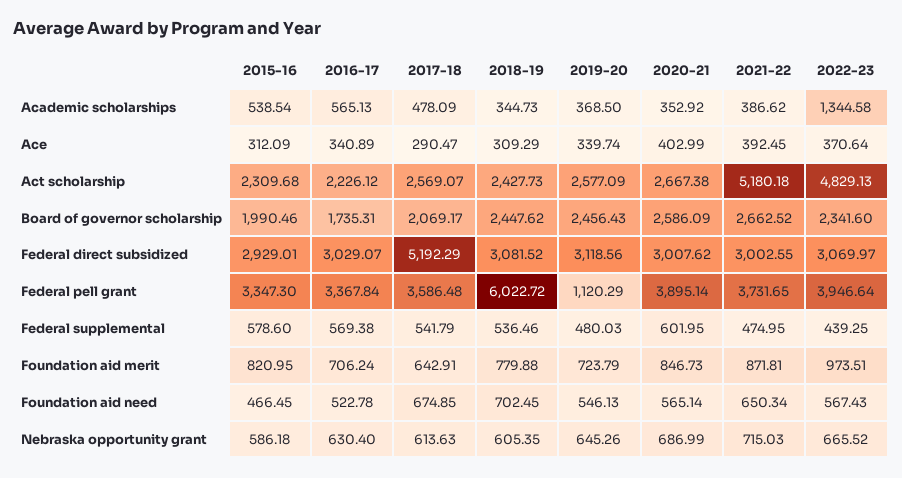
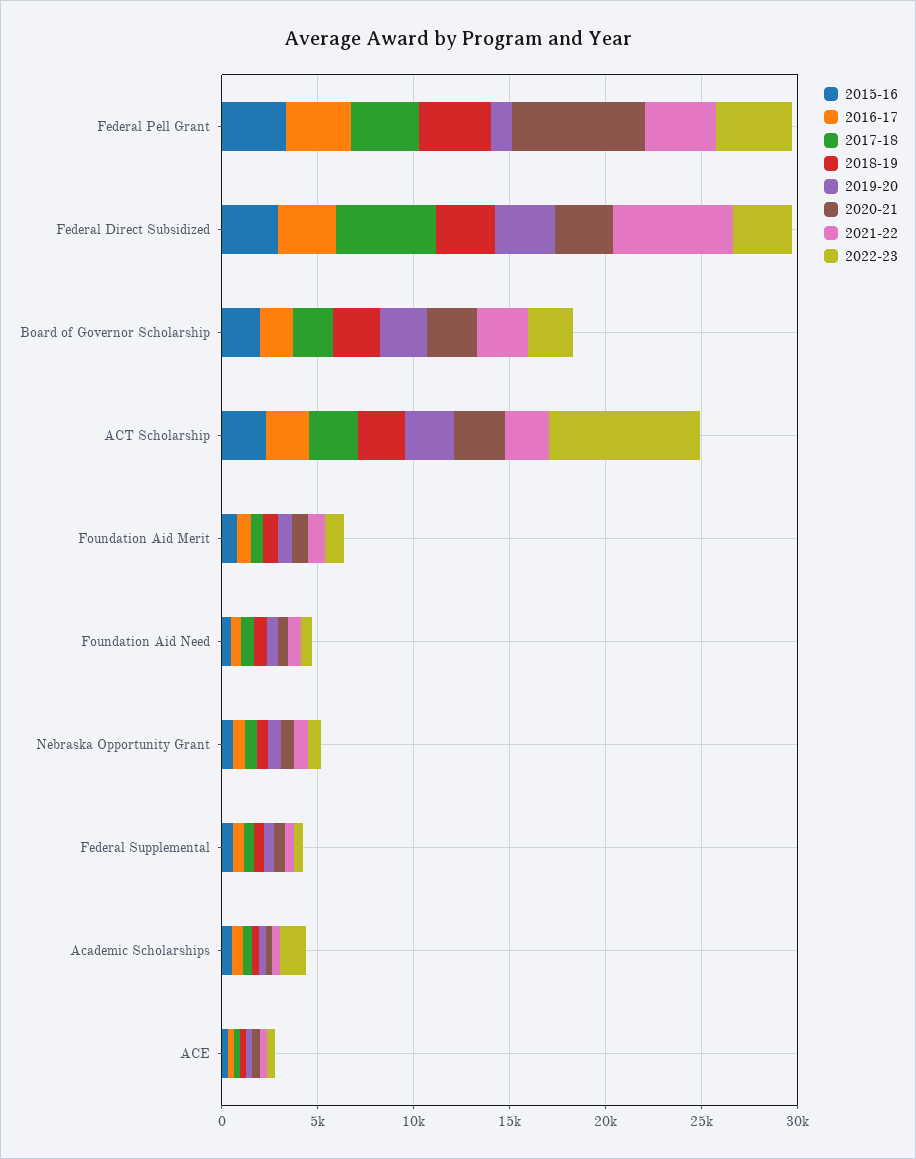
2021-22, Act scholarship: 5180.18 -> 2000
2022-23, Act scholarship: 4829.13 -> 8000
2021-22, Federal direct subsidized: 3002.55 -> 6000
2018-19, Federal pell grant: 6022.72 -> 4000
2020-21, Federal pell grant: 3895.14 -> 7000

